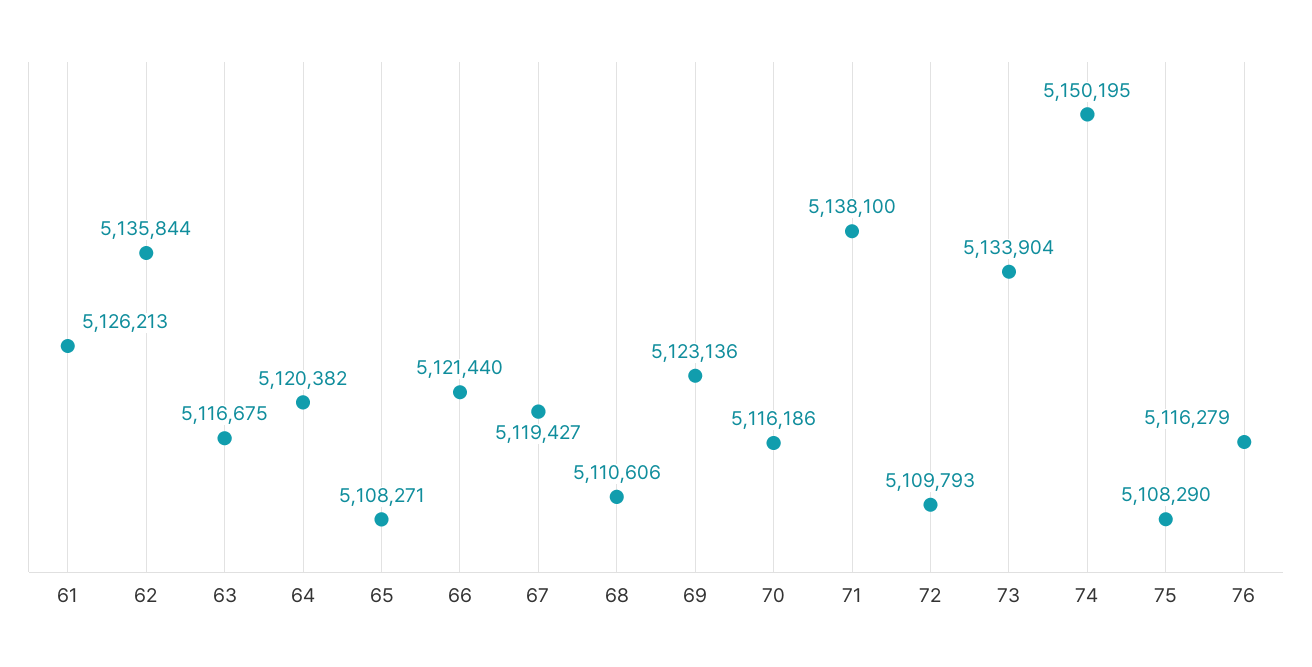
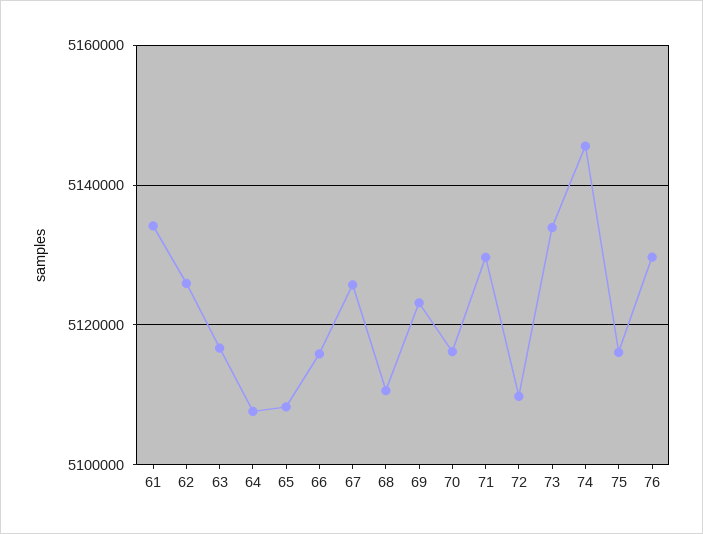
61: 5126213 -> 5134000
62: 5135844 -> 5126000
64: 5120382 -> 5108000
66: 5121440 -> 5116000
67: 5119427 -> 5126000
71: 5138100 -> 5130000
74: 5150195 -> 5146000
75: 5108290 -> 5116000
76: 5116279 -> 5130000

